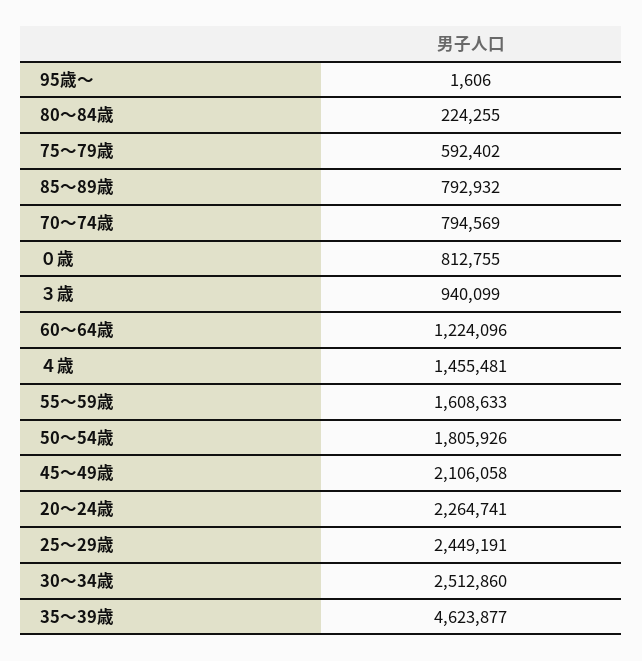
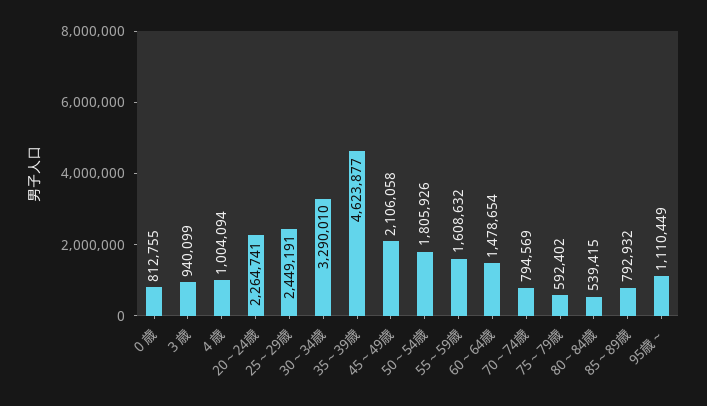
95歳～: 1606 -> 1110449
80～84歳: 224255 -> 539415
60～64歳: 1224096 -> 1478654
４歳: 1455481 -> 1004094
55～59歳: 1608633 -> 1608632
30～34歳: 2512860 -> 3290010

